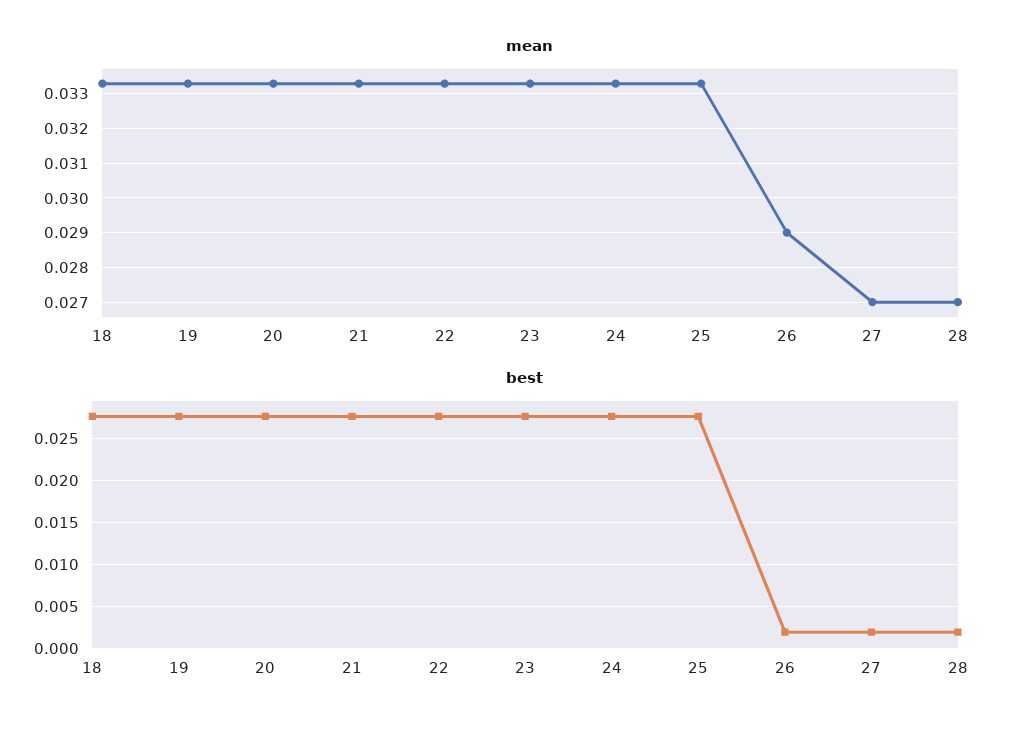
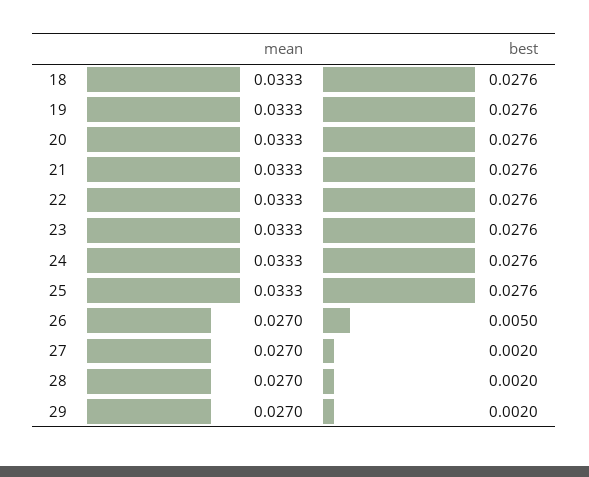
mean, 26: 0.029 -> 0.027
best, 26: 0.002 -> 0.005
mean, 29: none -> 0.027
best, 29: none -> 0.002

